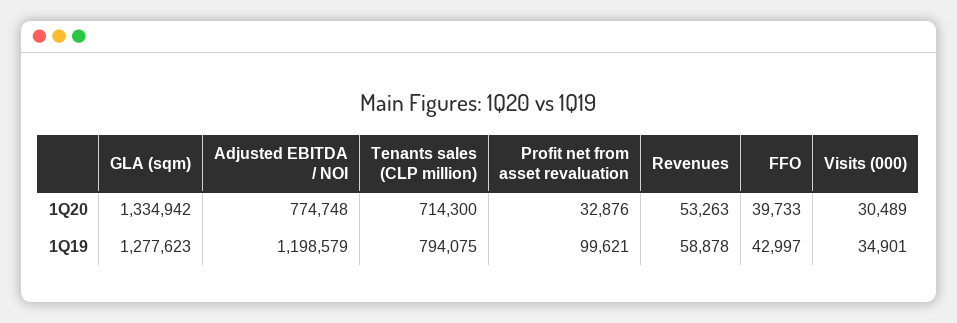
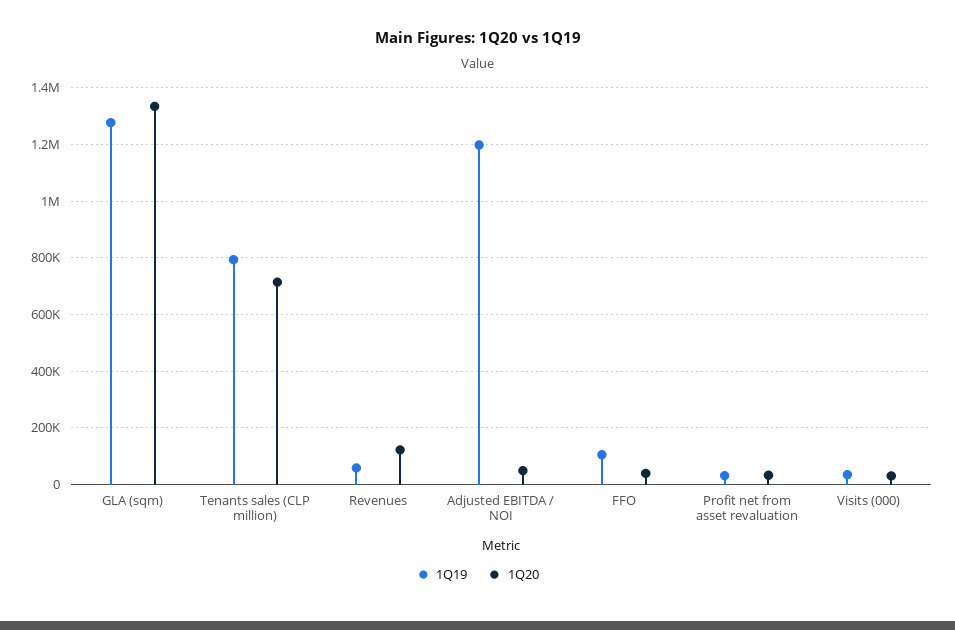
1Q20, Adjusted EBITDA / NOI: 774748 -> 50000
1Q20, Revenues: 53263 -> 125000
1Q19, Profit net from asset revaluation: 99621 -> 25000
1Q19, FFO: 42997 -> 100000

